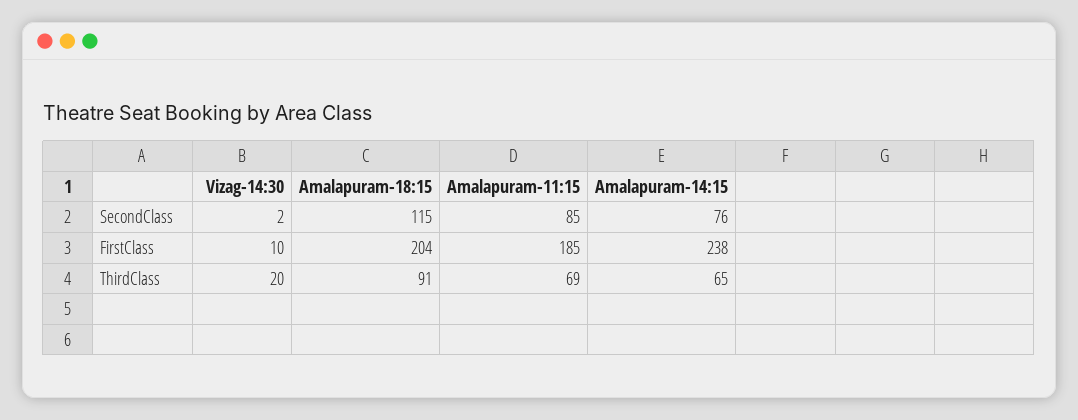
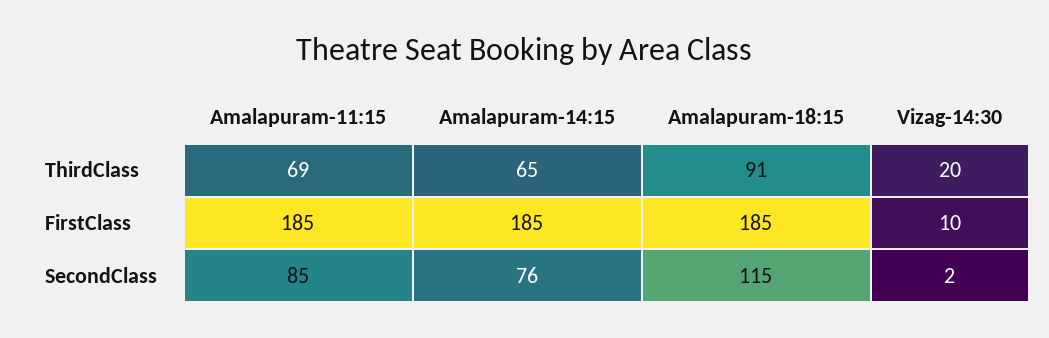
Amalapuram-18:15, FirstClass: 204 -> 185
Amalapuram-14:15, FirstClass: 238 -> 185

